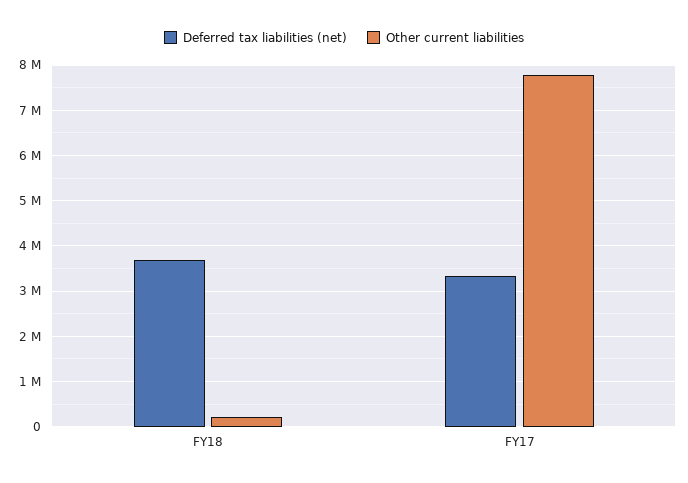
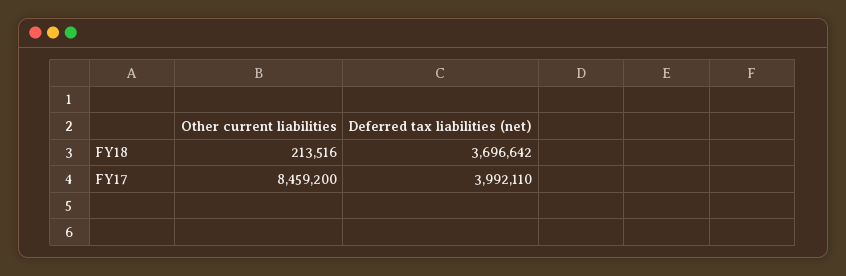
Deferred tax liabilities (net), FY17: 3400000 -> 3992110
Other current liabilities, FY17: 7800000 -> 8459200

